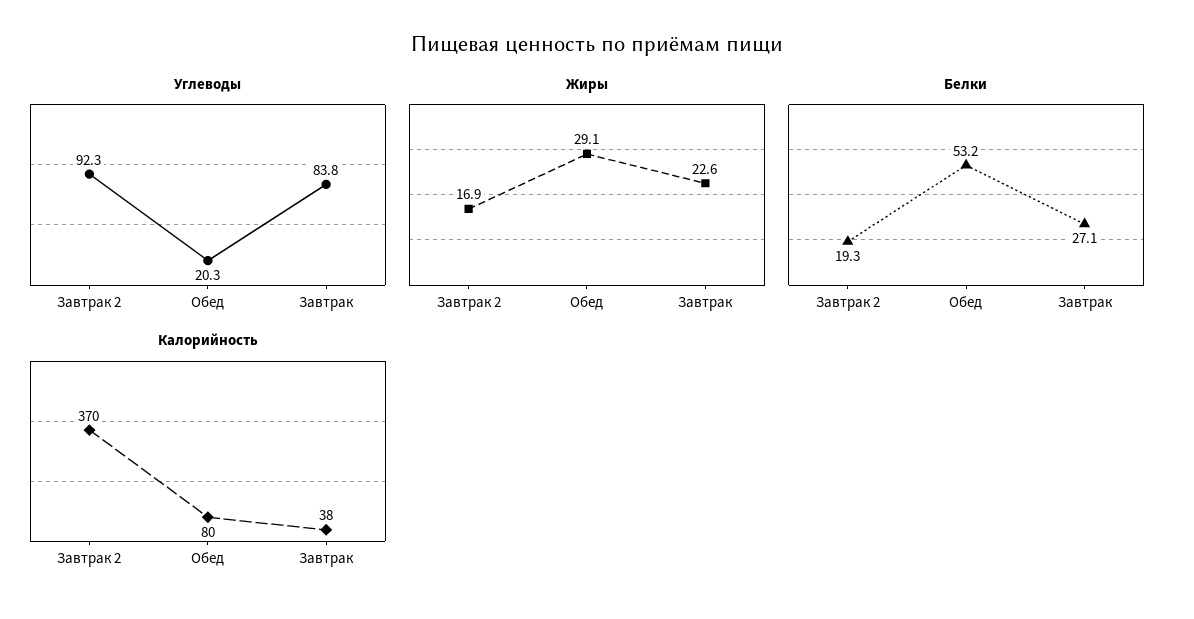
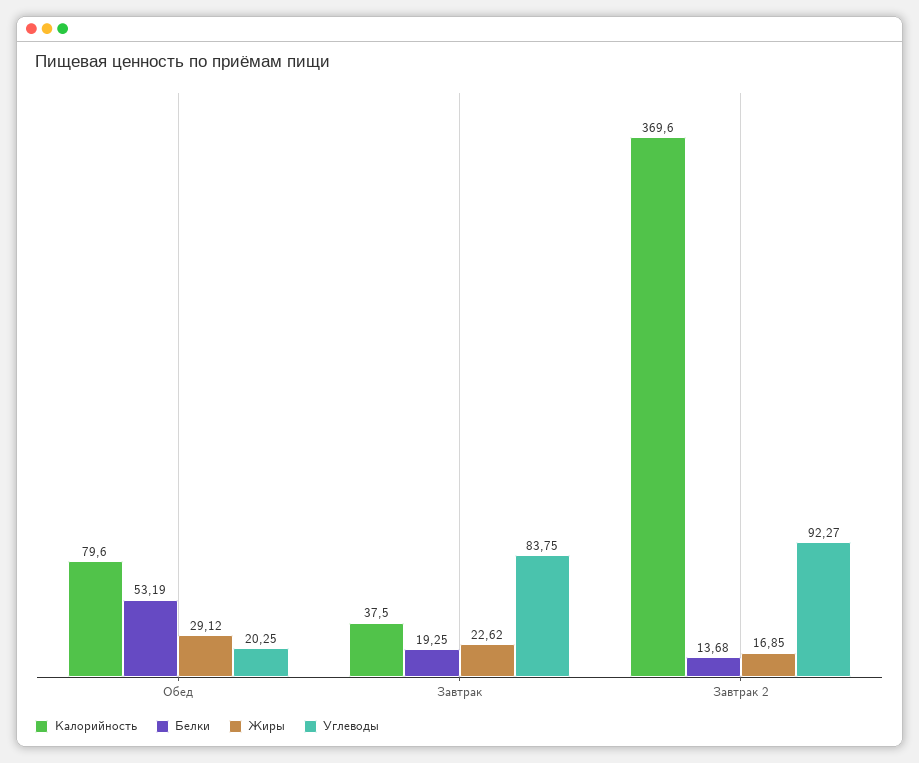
Белки, Завтрак 2: 19.3 -> 13.68
Белки, Завтрак: 27.1 -> 19.25

